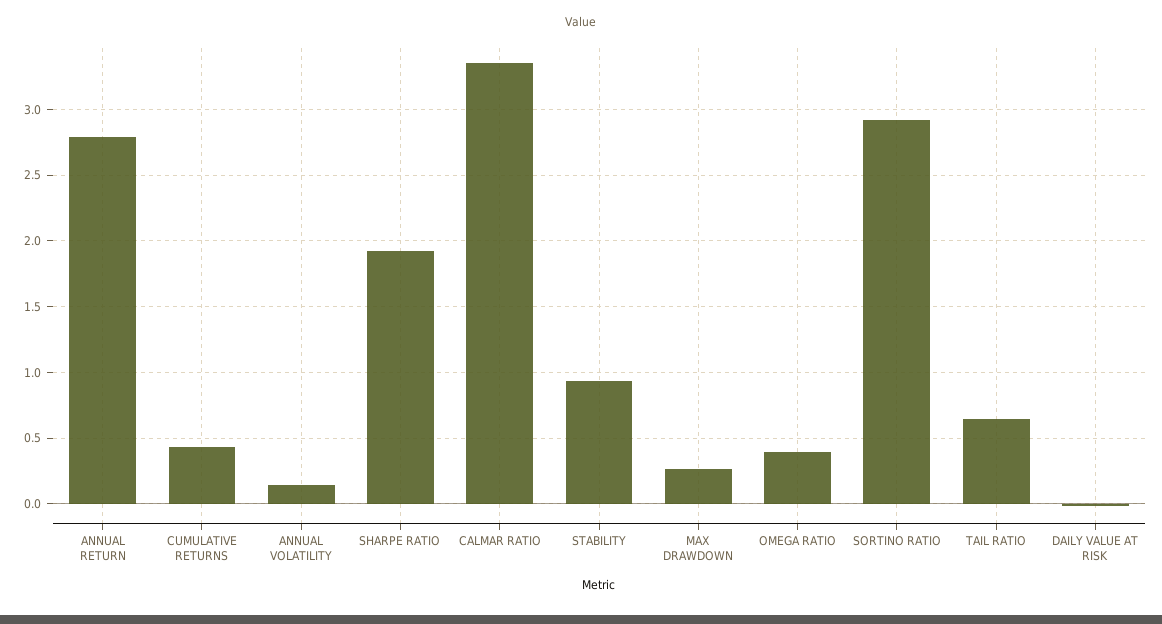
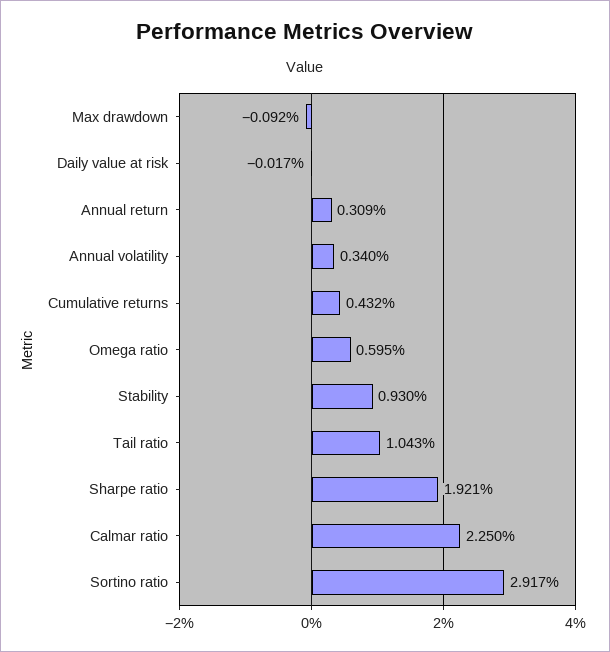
ANNUAL RETURN: 2.8 -> 0.309
ANNUAL VOLATILITY: 0.15 -> 0.34
CALMAR RATIO: 3.35 -> 2.25
MAX DRAWDOWN: 0.25 -> -0.092
OMEGA RATIO: 0.4 -> 0.595
TAIL RATIO: 0.65 -> 1.043

